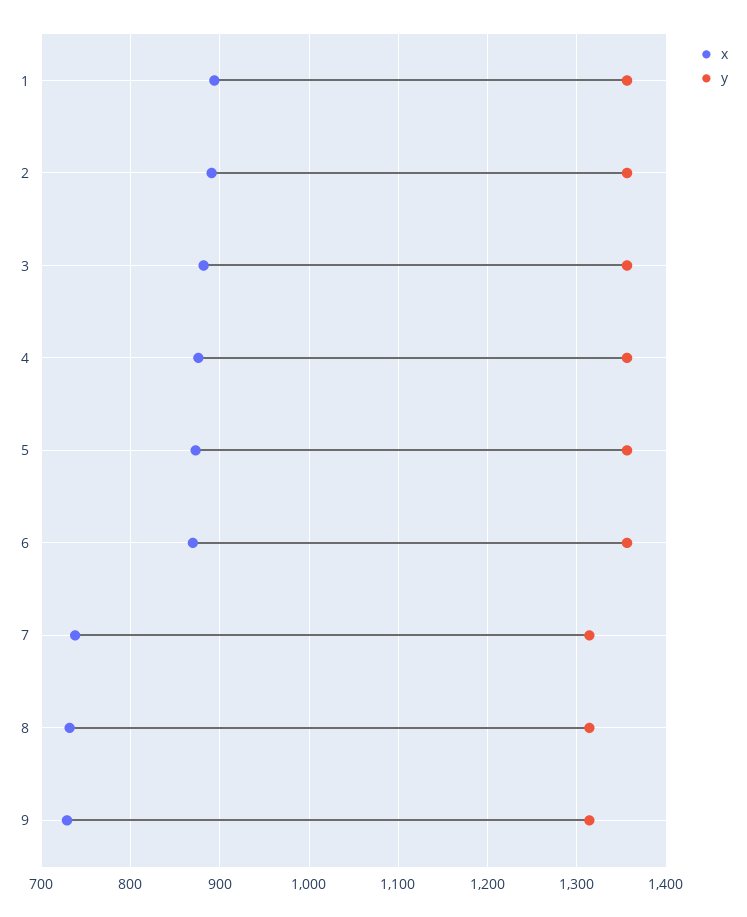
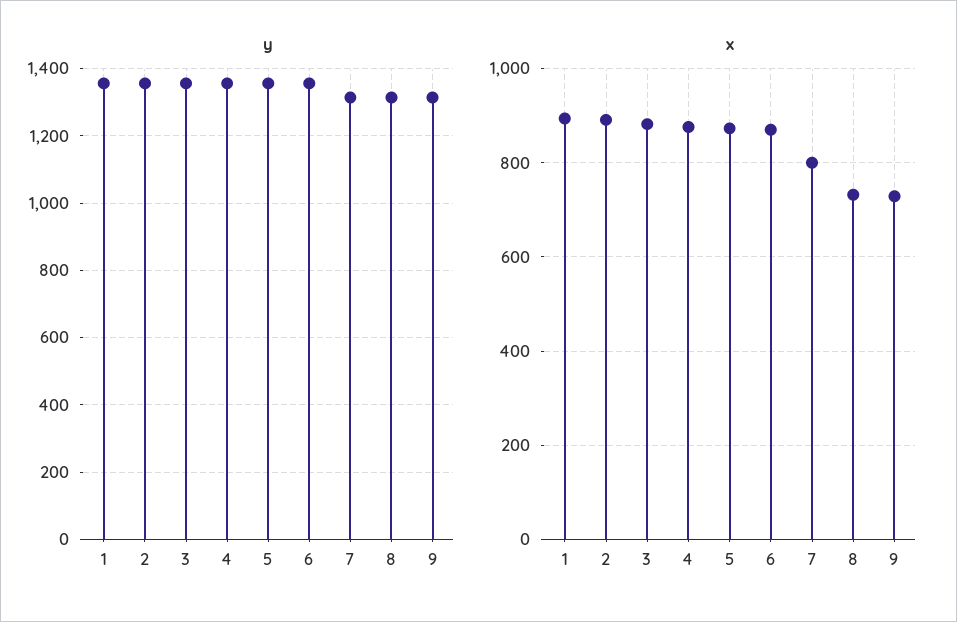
x, 7: 740 -> 800

